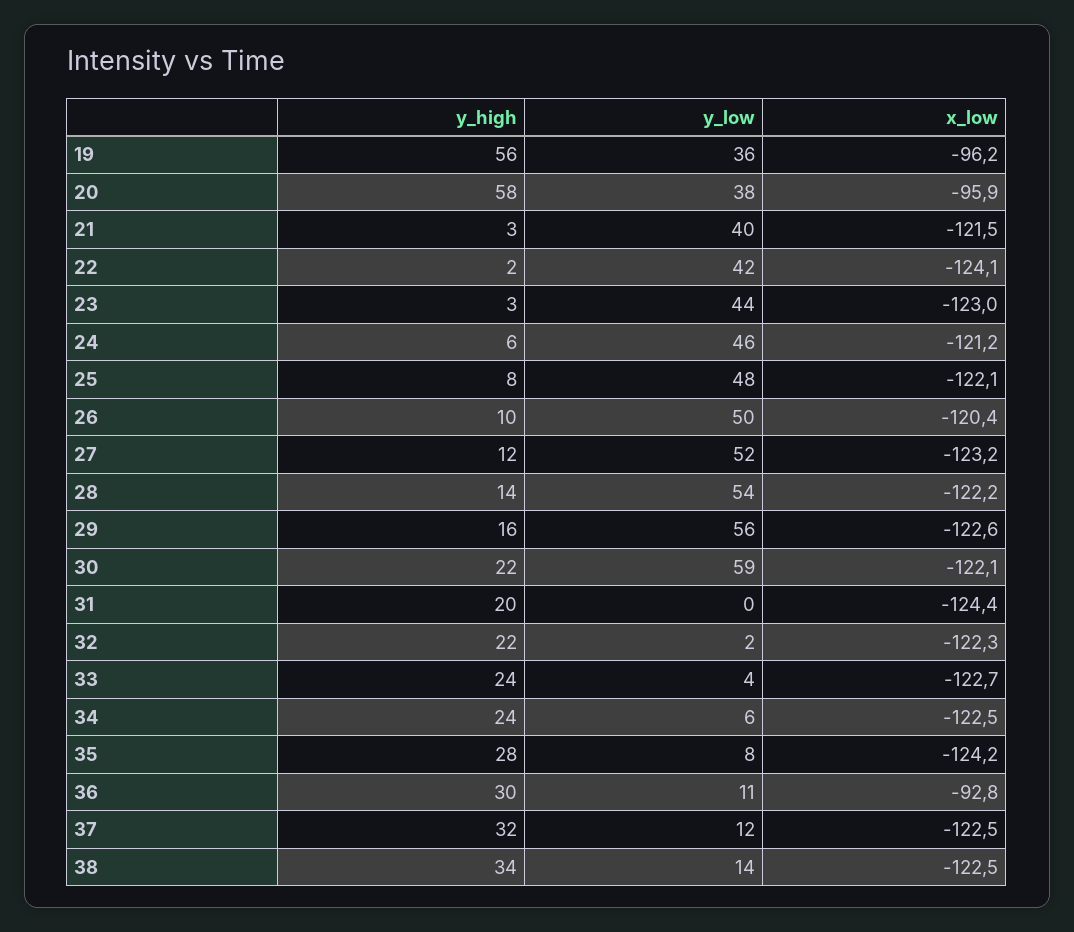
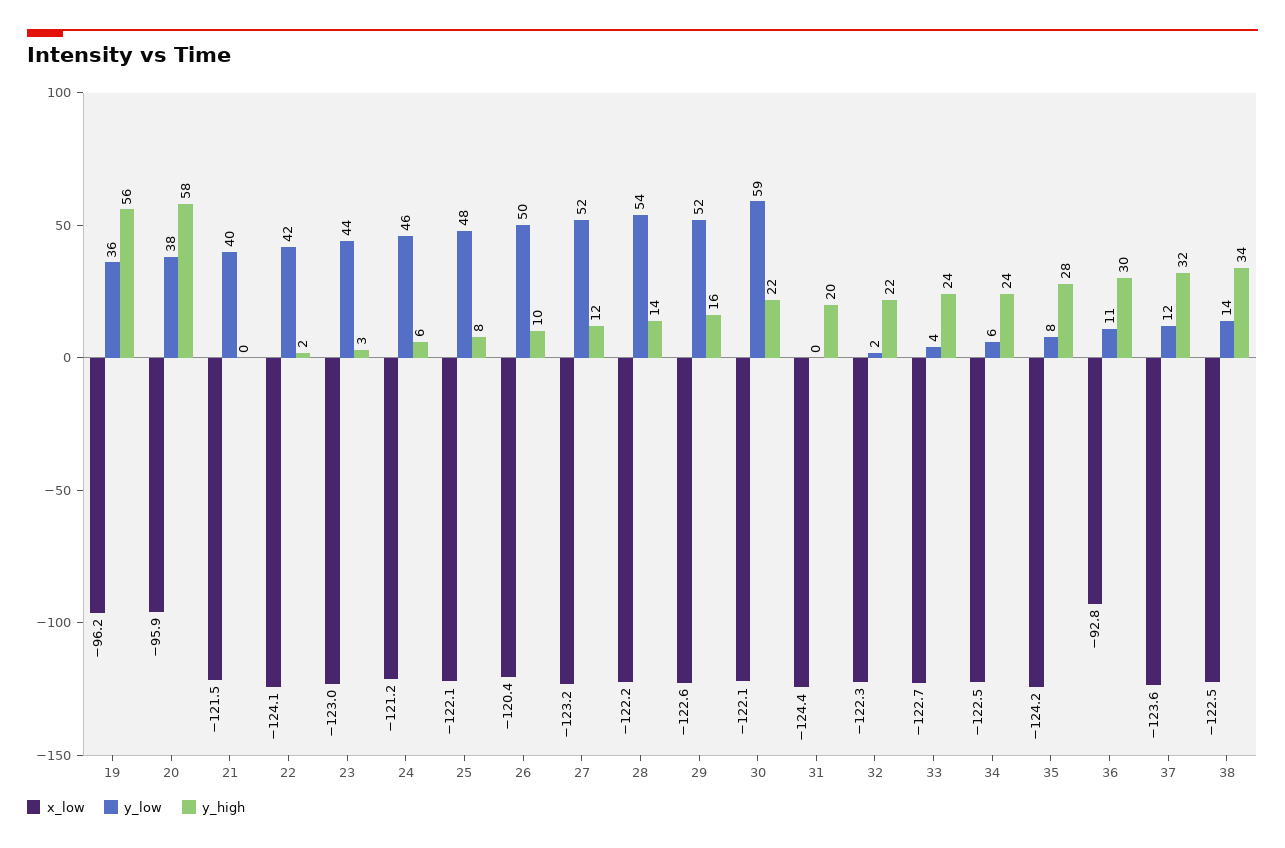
y_high, 21: 3 -> 0
y_low, 29: 56 -> 52
x_low, 37: -122.5 -> -123.6

